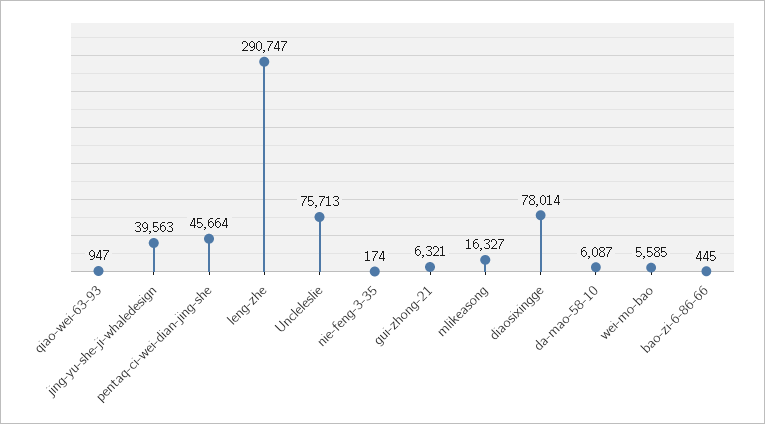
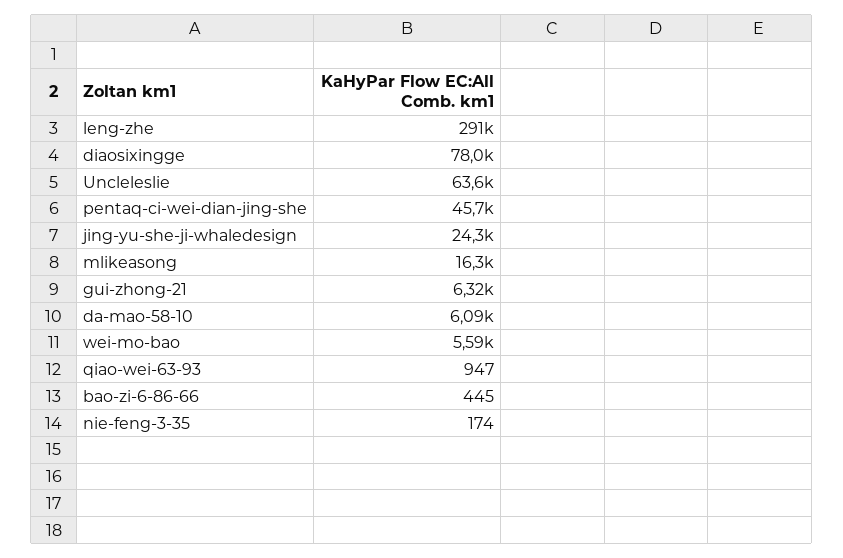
jing-yu-she-ji-whaledesign: 39563 -> 24300
Uncleleslie: 75713 -> 63600

